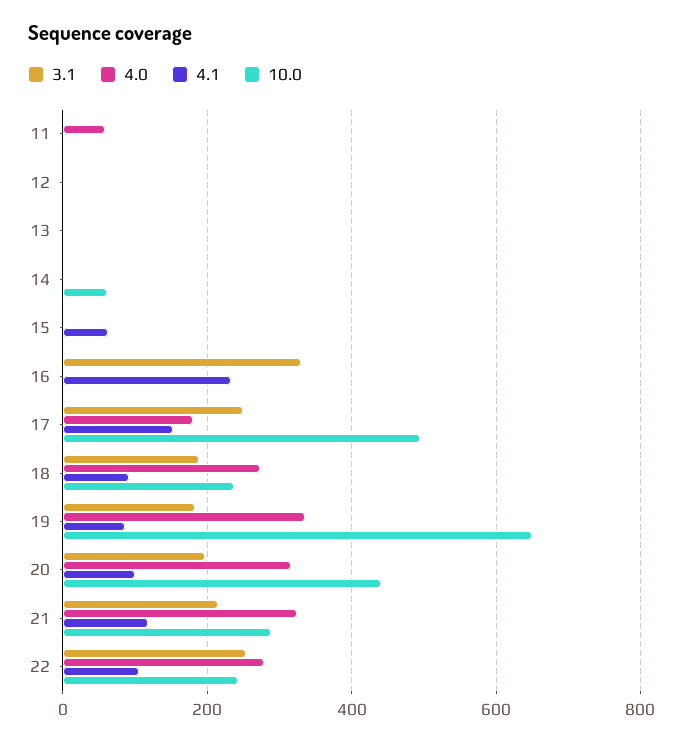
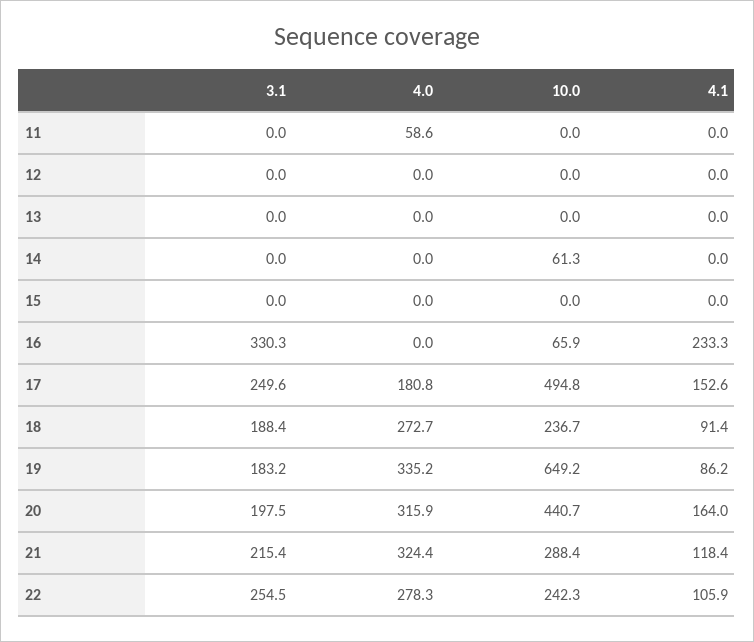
4.1, 15: 60 -> 0
10.0, 16: 0 -> 65.9
4.1, 20: 100 -> 164

